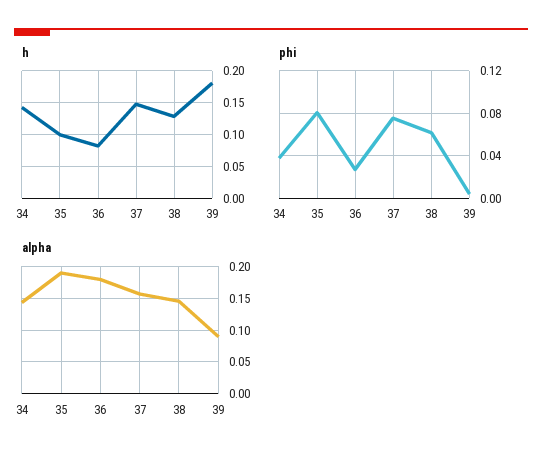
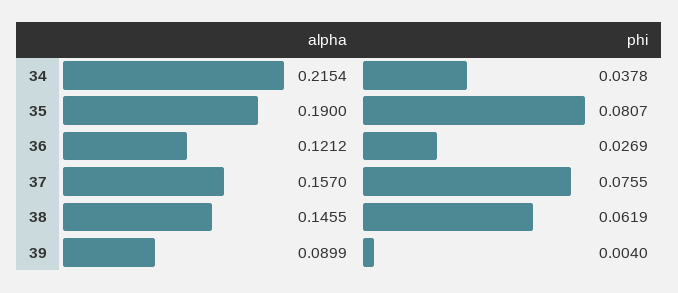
h, 34: 0.14 -> none
h, 35: 0.1 -> none
h, 36: 0.08 -> none
h, 37: 0.15 -> none
h, 38: 0.13 -> none
h, 39: 0.18 -> none
alpha, 34: 0.14 -> 0.2154
alpha, 36: 0.18 -> 0.1212

